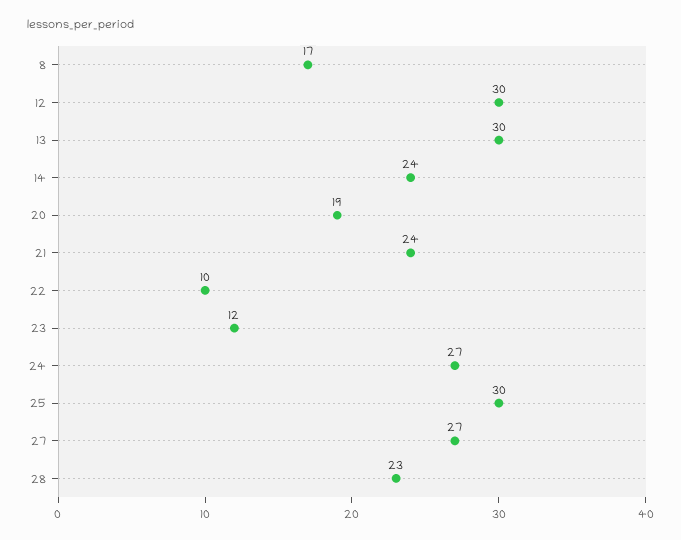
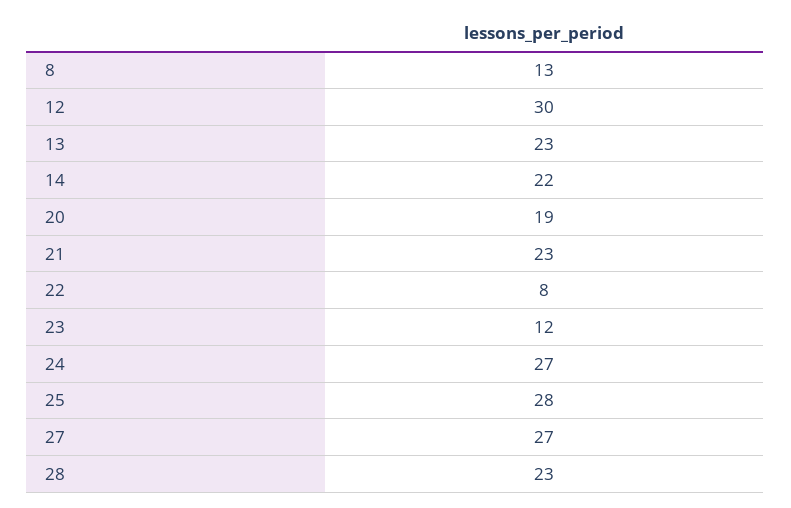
8: 17 -> 13
13: 30 -> 23
14: 24 -> 22
21: 24 -> 23
22: 10 -> 8
25: 30 -> 28

